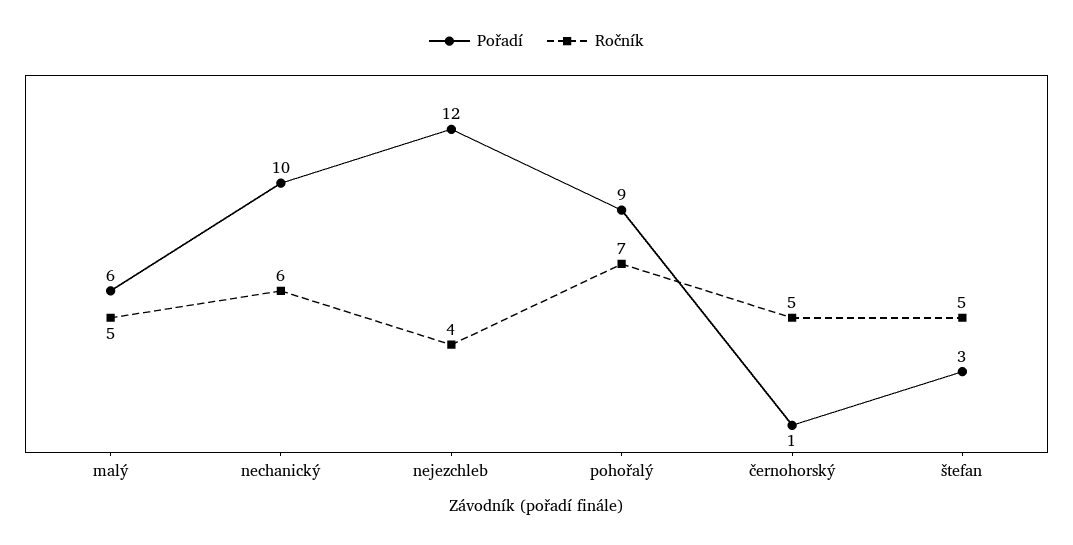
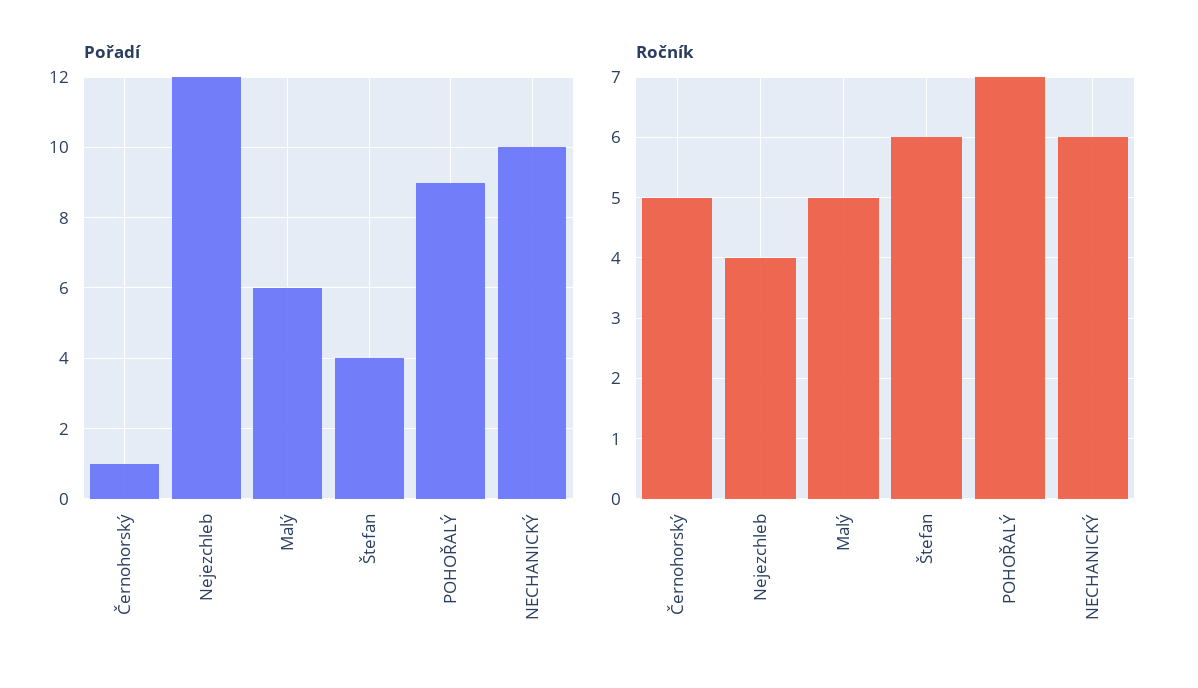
Pořadí, štefan: 3 -> 4
Ročník, štefan: 5 -> 6

